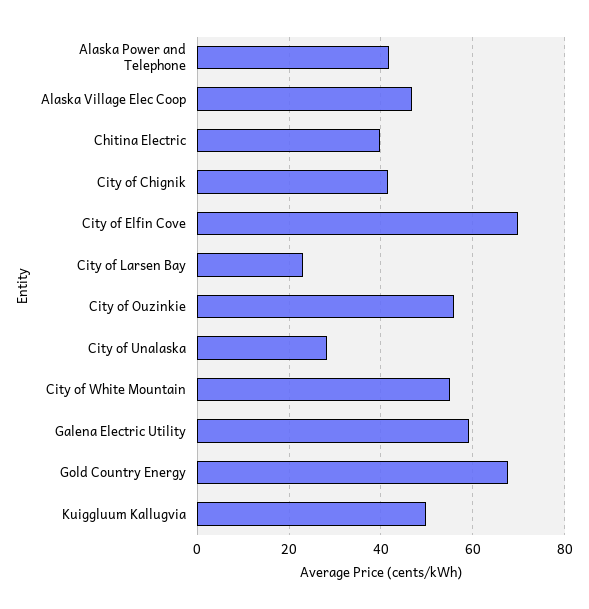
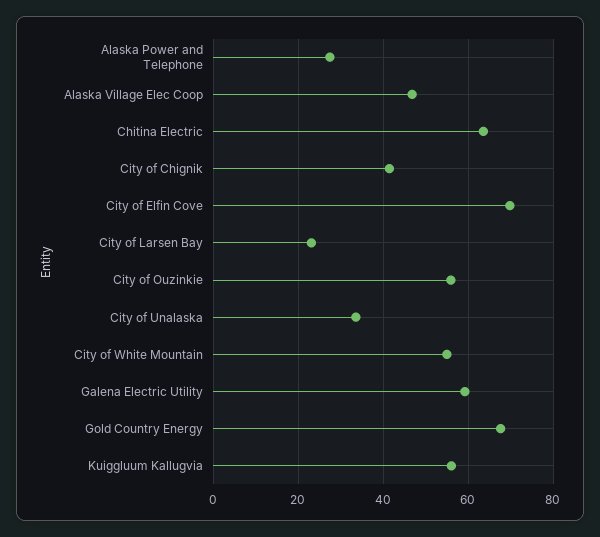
Alaska Power and Telephone: 42 -> 28
Chitina Electric: 40 -> 64
City of Unalaska: 28 -> 34
Kuiggluum Kallugvia: 50 -> 56

